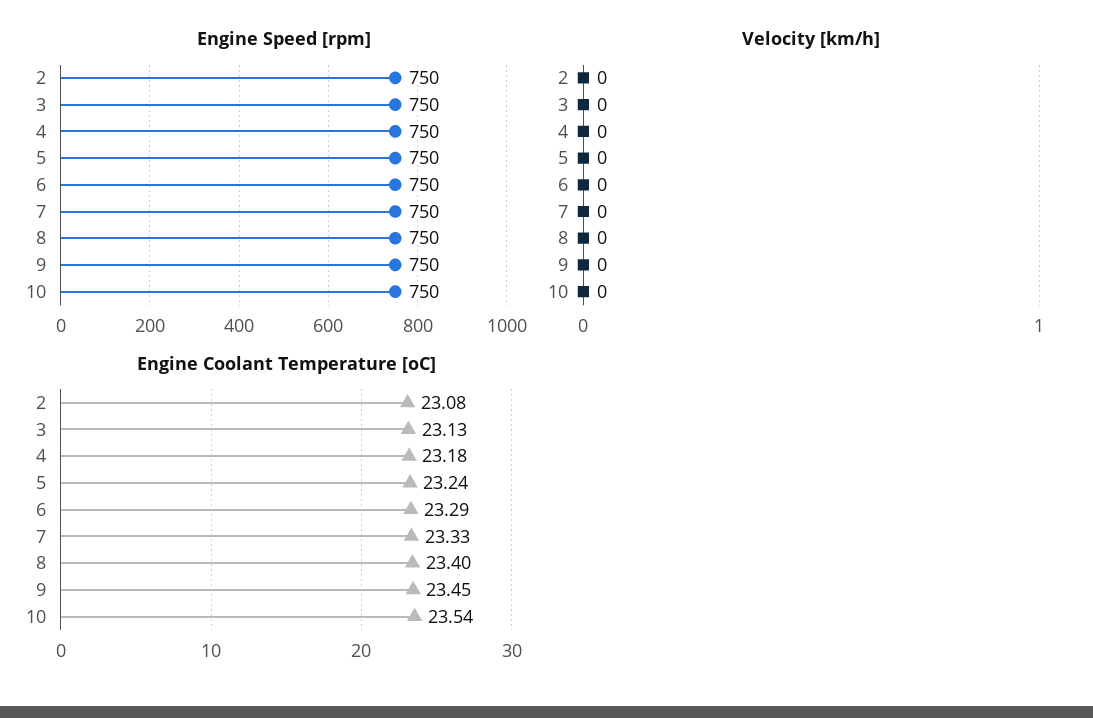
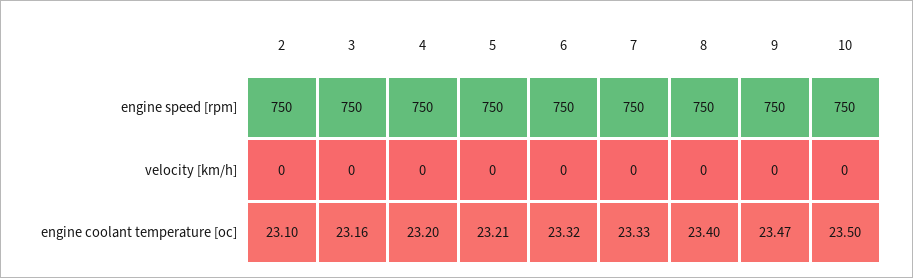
Engine Coolant Temperature [oC], 2: 23.08 -> 23.1
Engine Coolant Temperature [oC], 3: 23.13 -> 23.16
Engine Coolant Temperature [oC], 4: 23.18 -> 23.2
Engine Coolant Temperature [oC], 5: 23.24 -> 23.21
Engine Coolant Temperature [oC], 6: 23.29 -> 23.32
Engine Coolant Temperature [oC], 9: 23.45 -> 23.47
Engine Coolant Temperature [oC], 10: 23.54 -> 23.5

